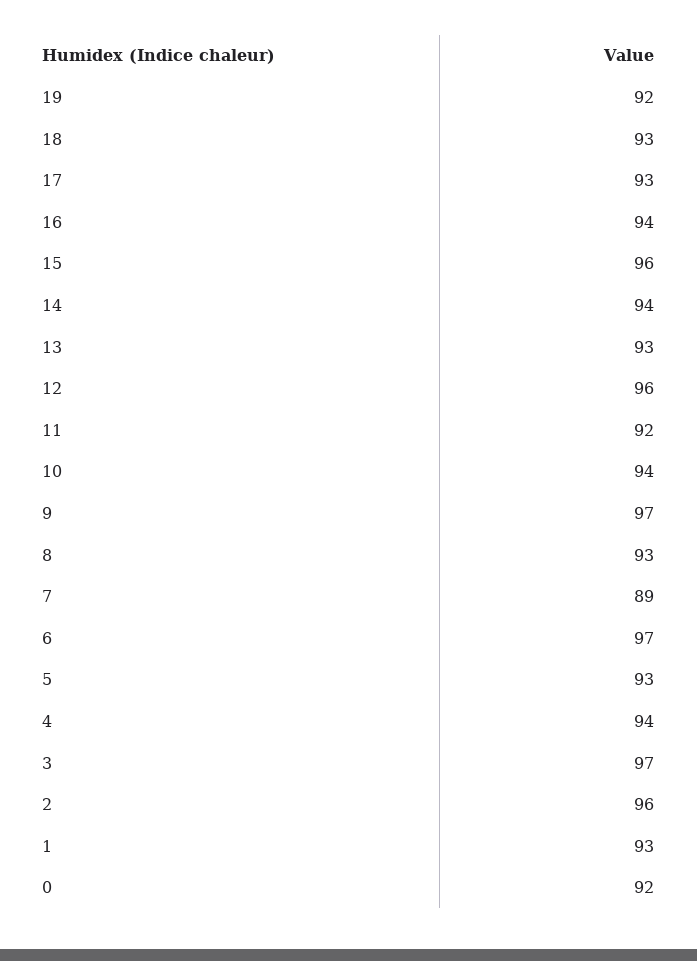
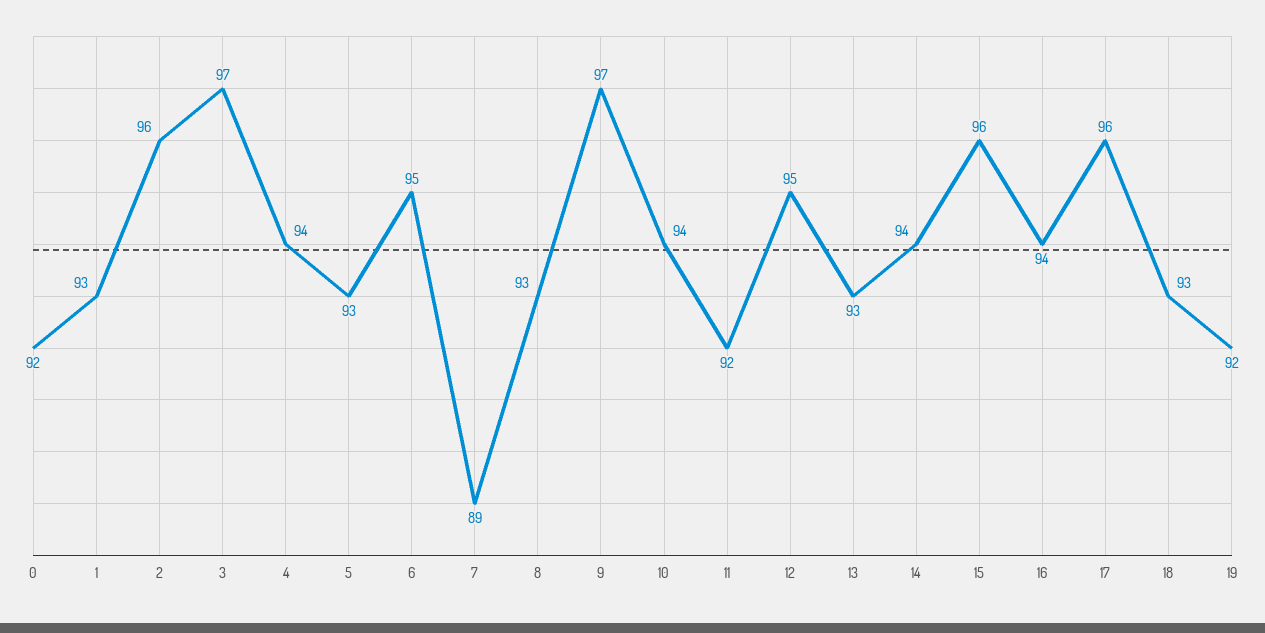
17: 93 -> 96
12: 96 -> 95
6: 97 -> 95

